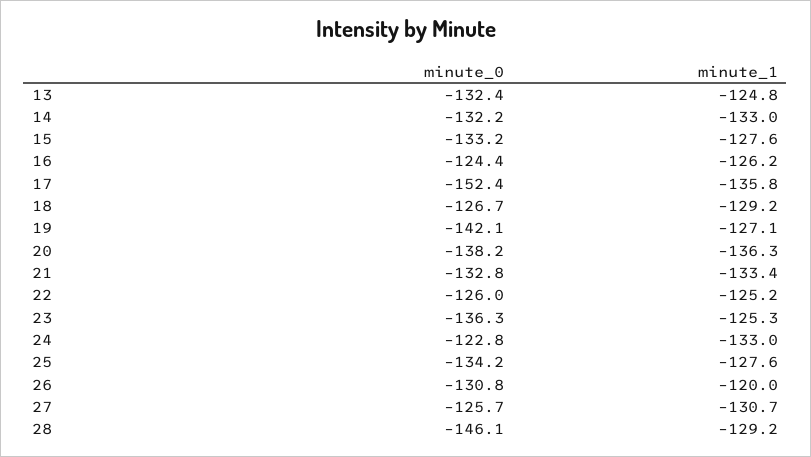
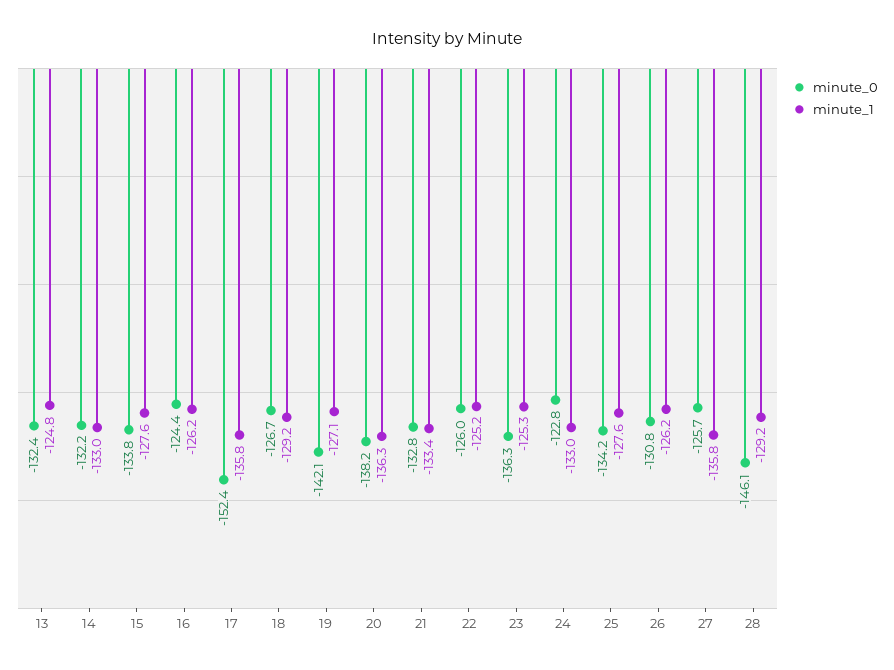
minute_0, 15: -133.2 -> -133.8
minute_1, 26: -120 -> -126.2
minute_1, 27: -130.7 -> -135.8

